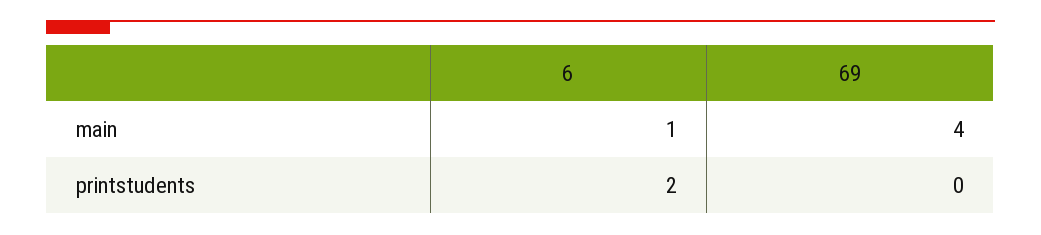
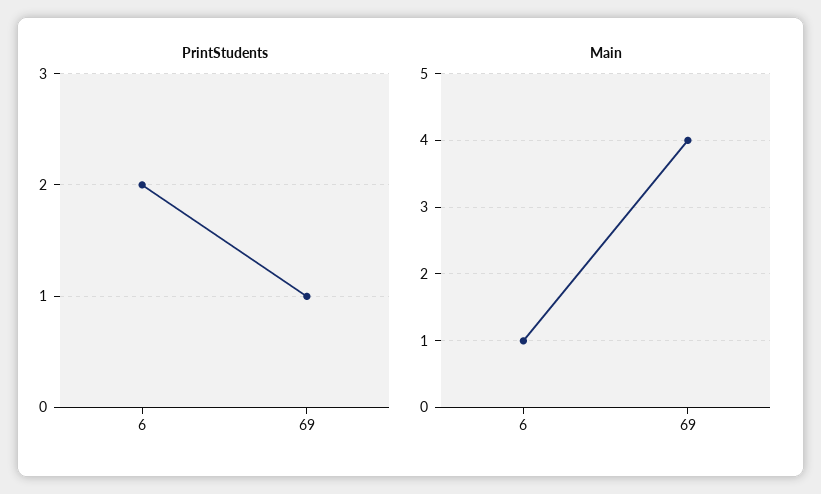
printstudents, 69: 0 -> 1

